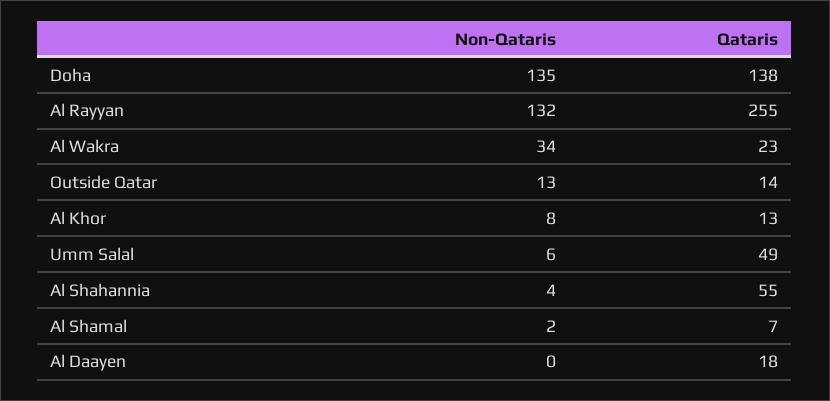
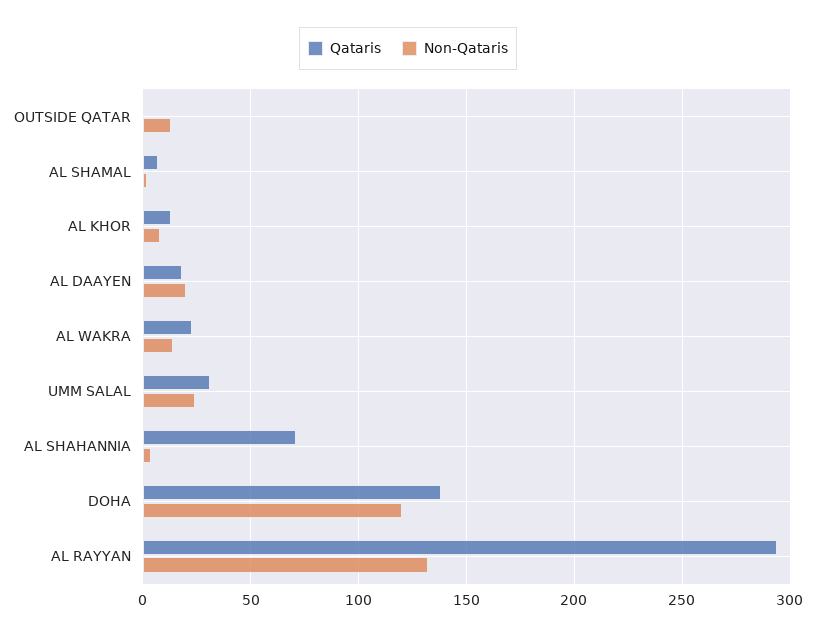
Non-Qataris, Doha: 135 -> 120
Qataris, Al Rayyan: 255 -> 295
Non-Qataris, Al Wakra: 34 -> 15
Qataris, Outside Qatar: 14 -> 0
Non-Qataris, Umm Salal: 6 -> 25
Qataris, Umm Salal: 49 -> 30
Qataris, Al Shahannia: 55 -> 70
Non-Qataris, Al Daayen: 0 -> 20

